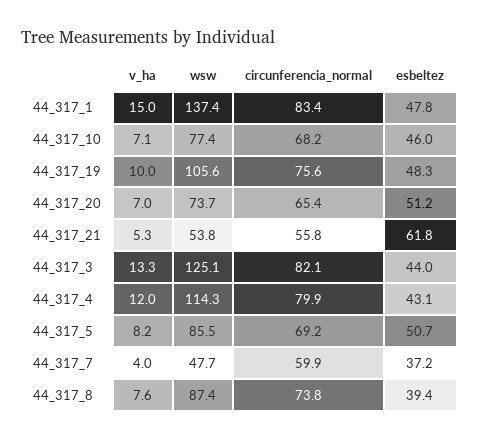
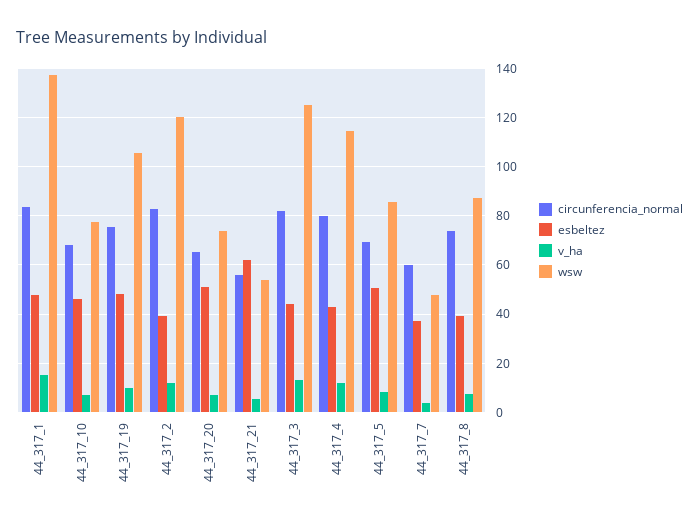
circunferencia_normal, 44_317_2: none -> 82.5
esbeltez, 44_317_2: none -> 40
v_ha, 44_317_2: none -> 12.5
wsw, 44_317_2: none -> 120

